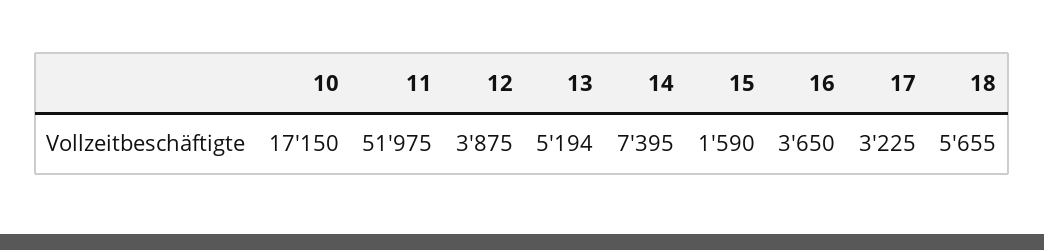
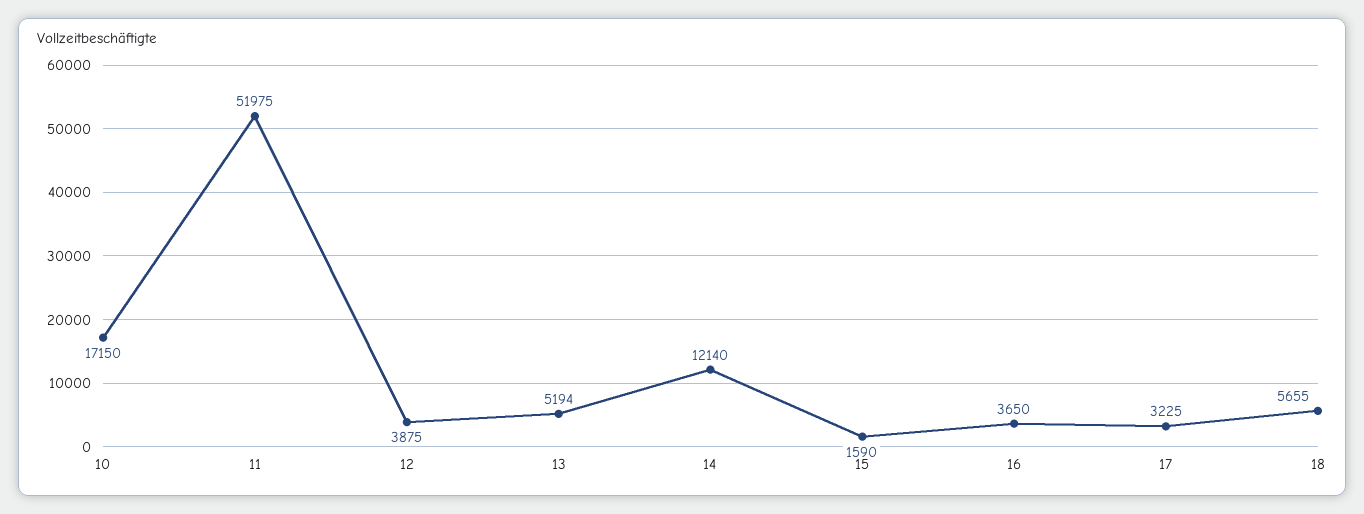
14: 7395 -> 12140

